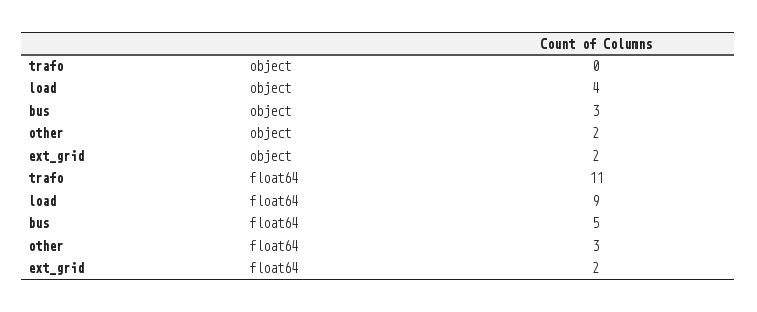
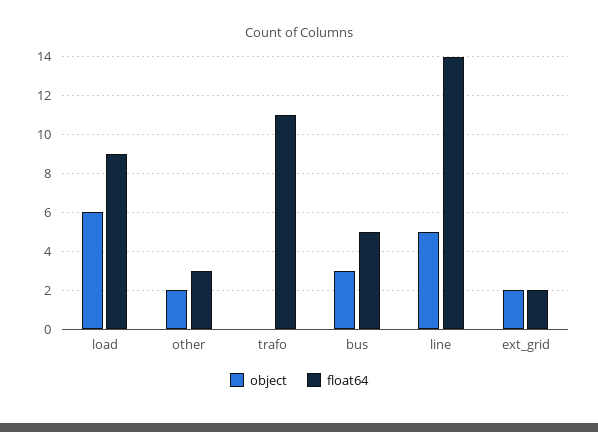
object, load: 4 -> 6
object, line: none -> 5
float64, line: none -> 14

